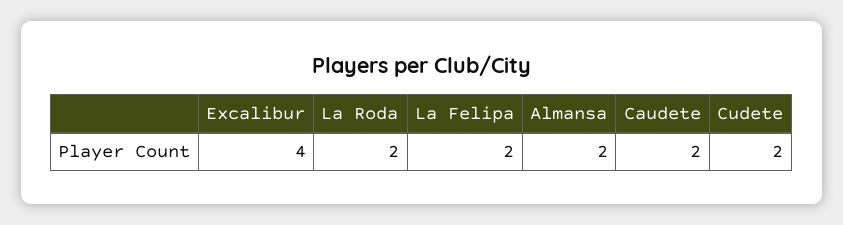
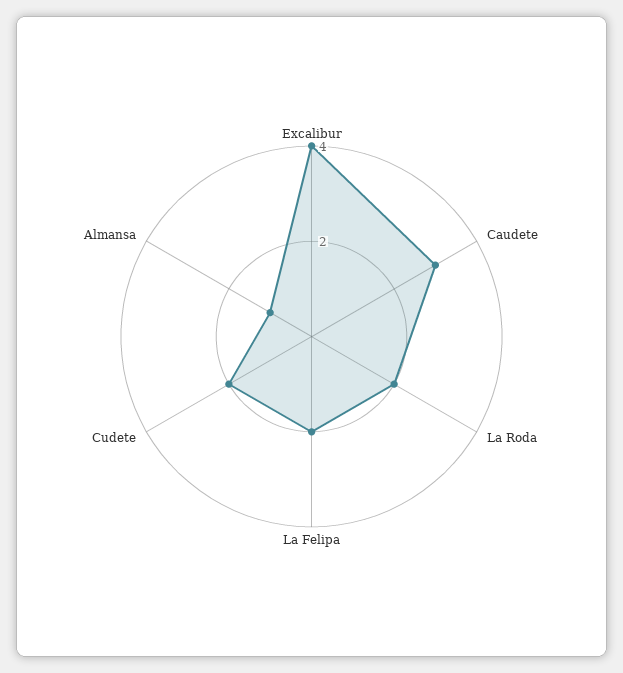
Almansa: 2 -> 1
Caudete: 2 -> 3

